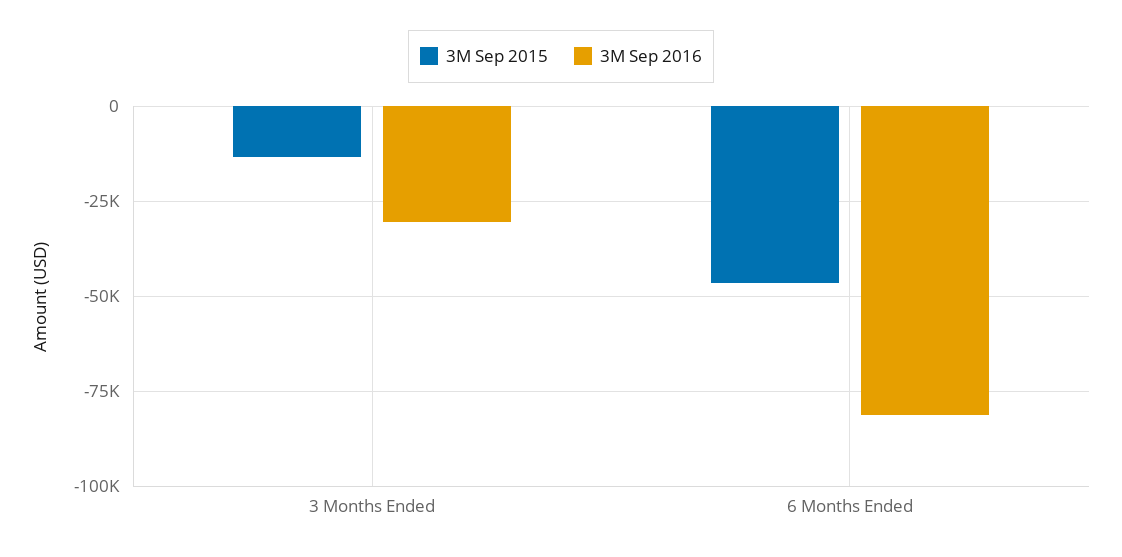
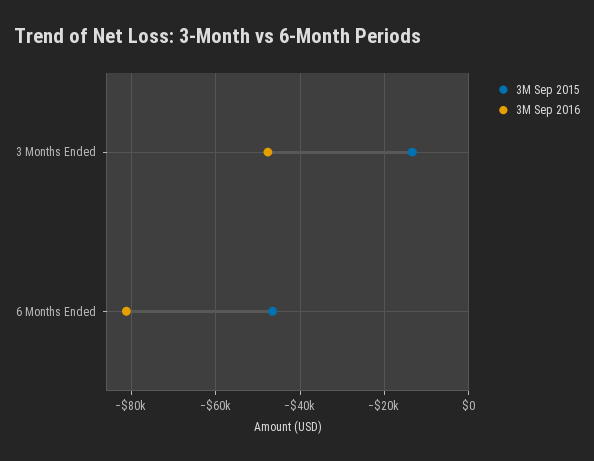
3M Sep 2016, 3 Months Ended: -30000 -> -48000

